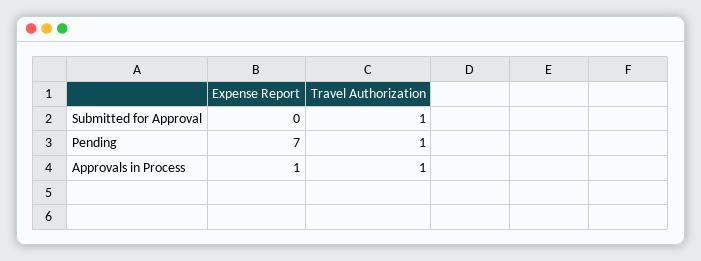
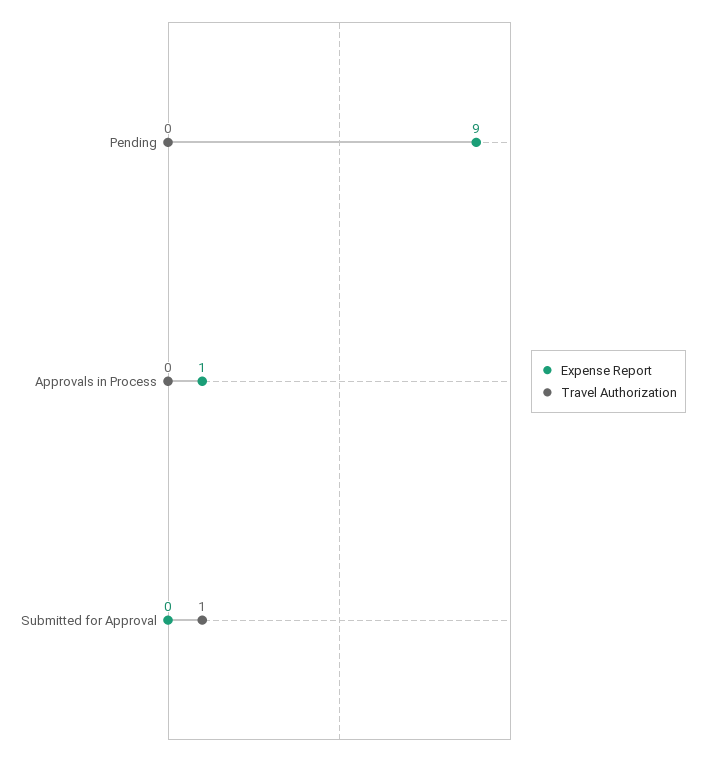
Expense Report, Pending: 7 -> 9
Travel Authorization, Pending: 1 -> 0
Travel Authorization, Approvals in Process: 1 -> 0

